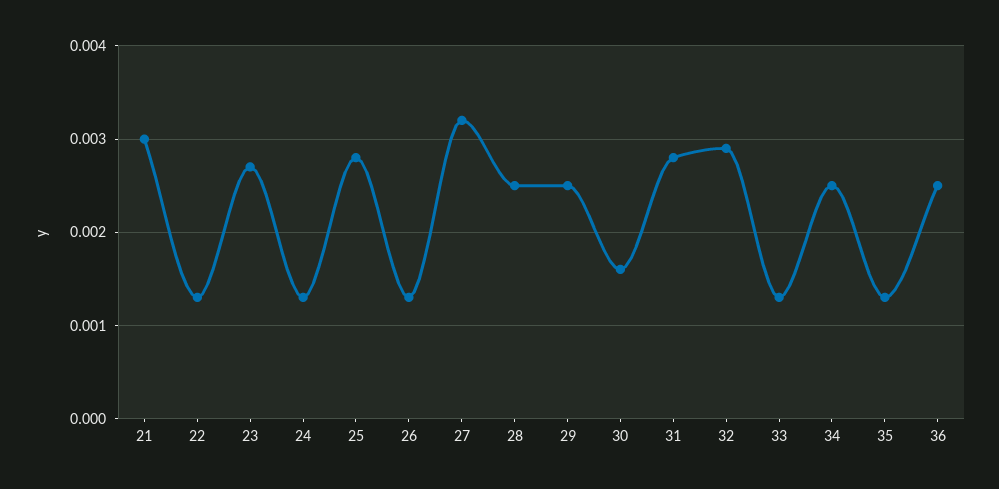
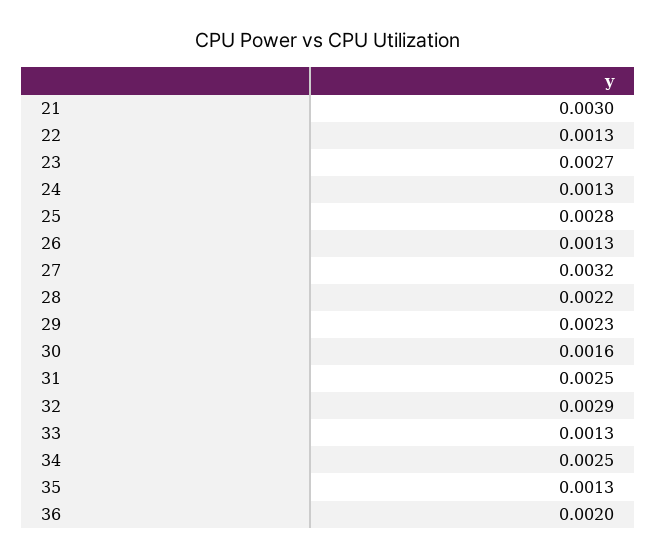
28: 0.0025 -> 0.0022
29: 0.0025 -> 0.0023
31: 0.0028 -> 0.0025
36: 0.0025 -> 0.002

